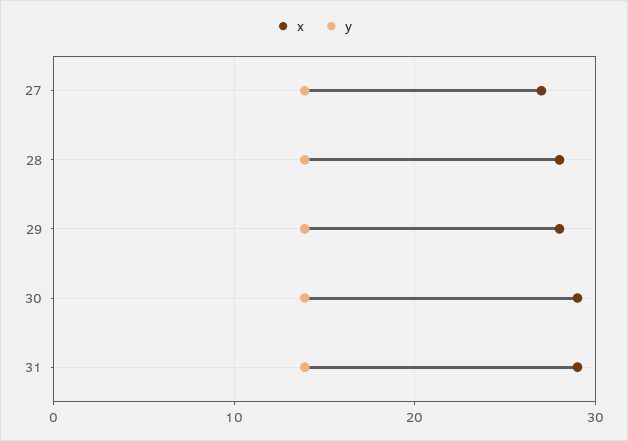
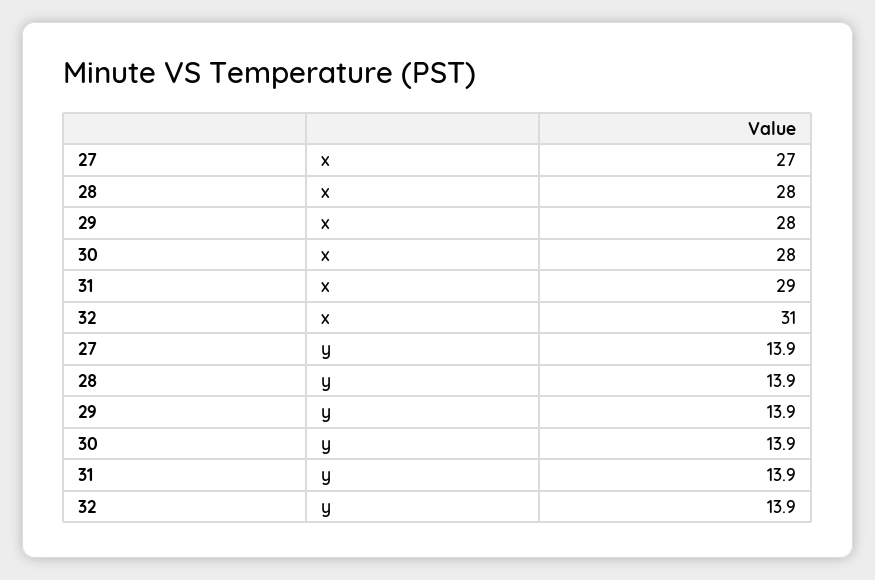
x, 30: 29 -> 28
x, 32: none -> 31
y, 32: none -> 13.9

